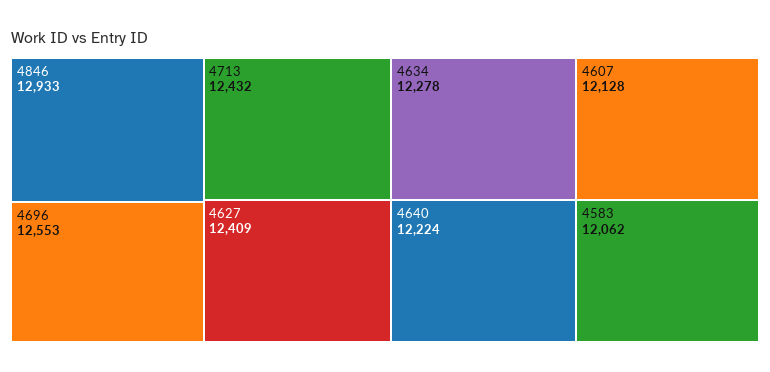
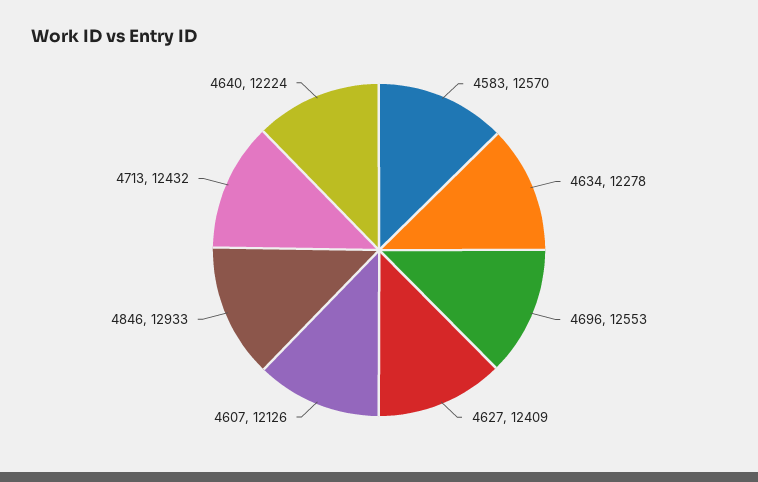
4607: 12128 -> 12126
4583: 12062 -> 12570

